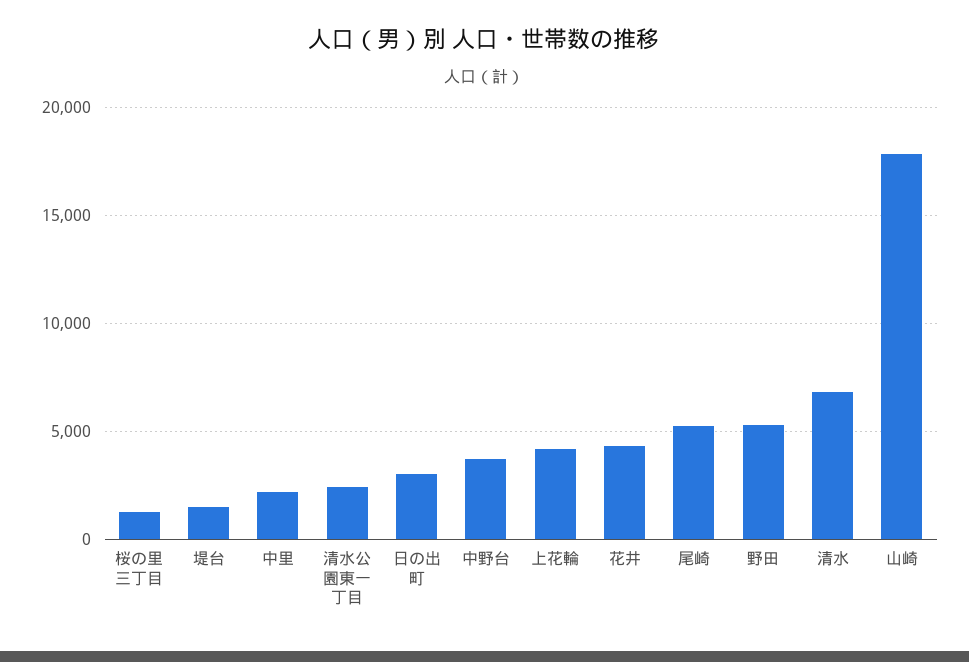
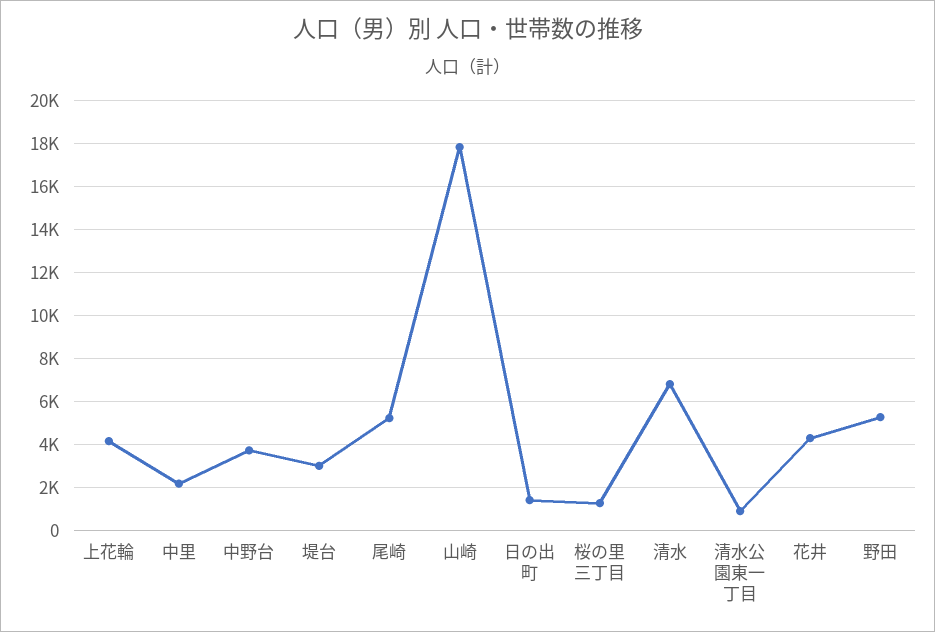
堤台: 1500 -> 3000
清水公園東一丁目: 2500 -> 1000
日の出町: 3000 -> 1500

